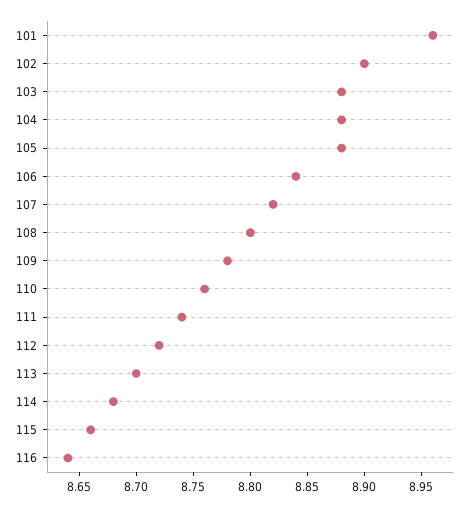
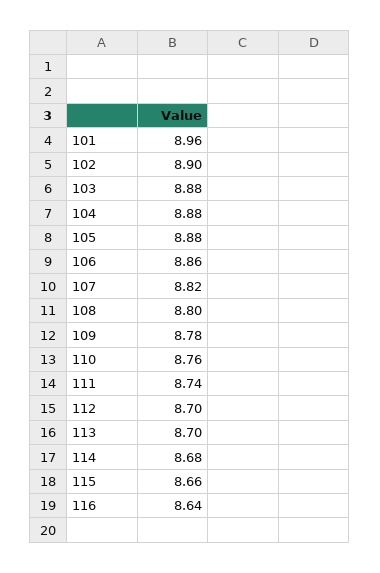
106: 8.84 -> 8.86
112: 8.72 -> 8.7

